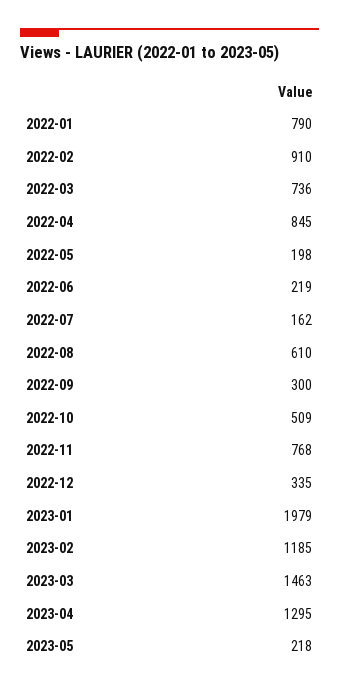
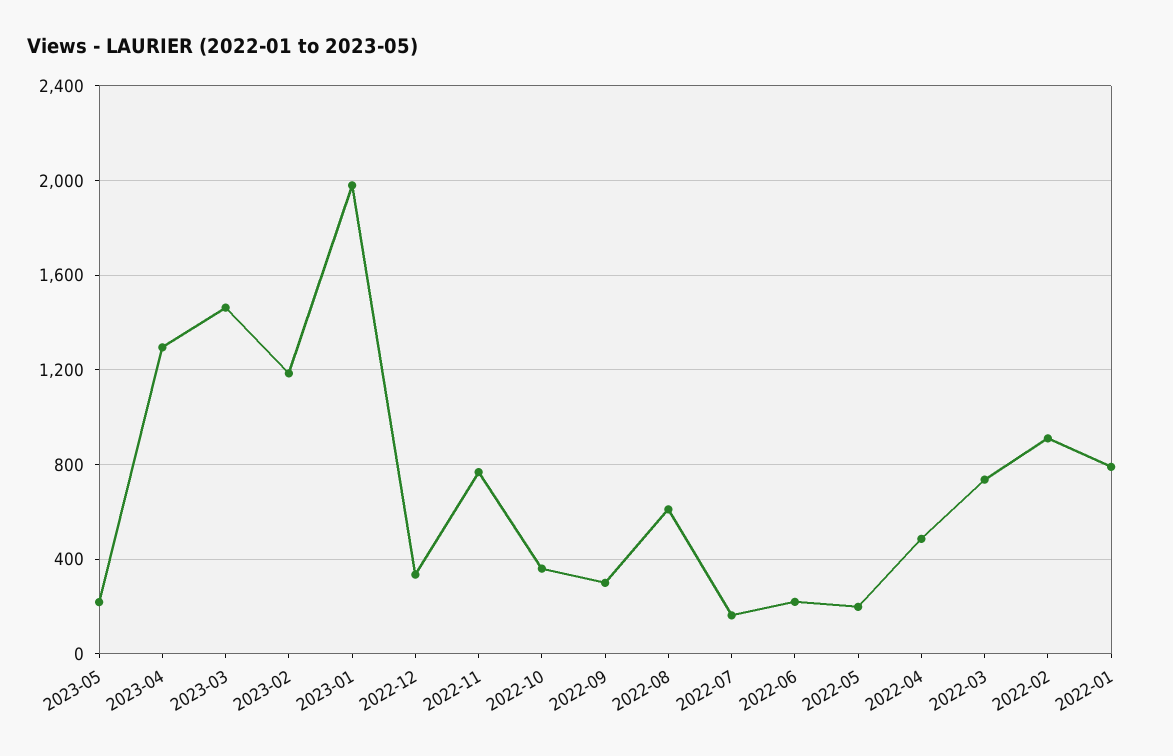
2022-04: 845 -> 500
2022-10: 509 -> 350

